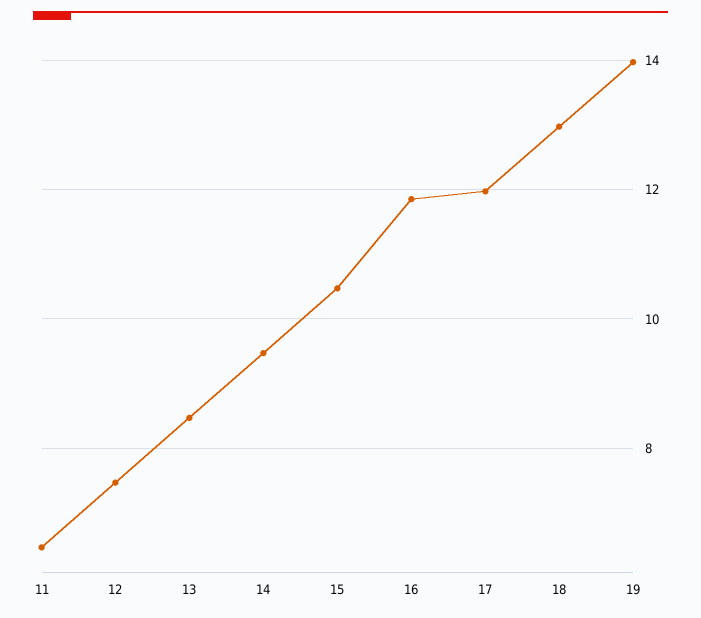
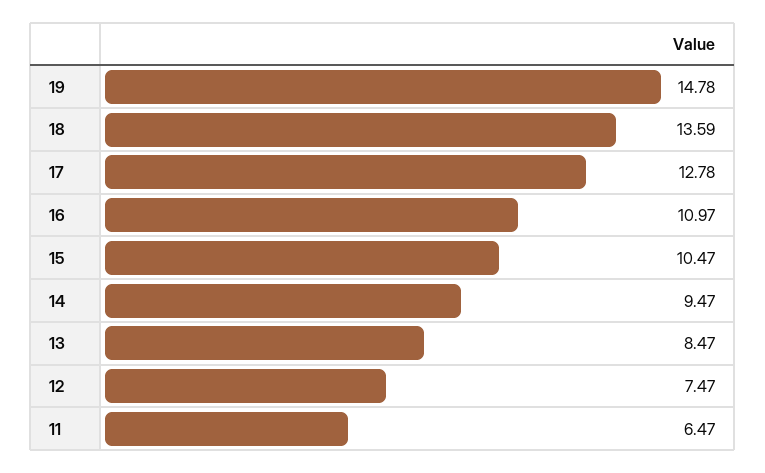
16: 11.8 -> 10.97
17: 12 -> 12.78
18: 13 -> 13.59
19: 14 -> 14.78

